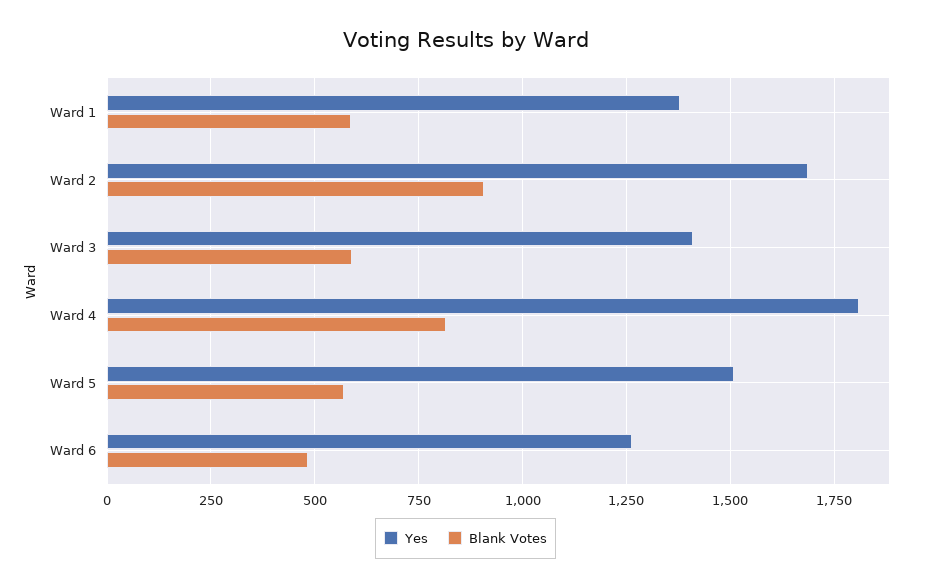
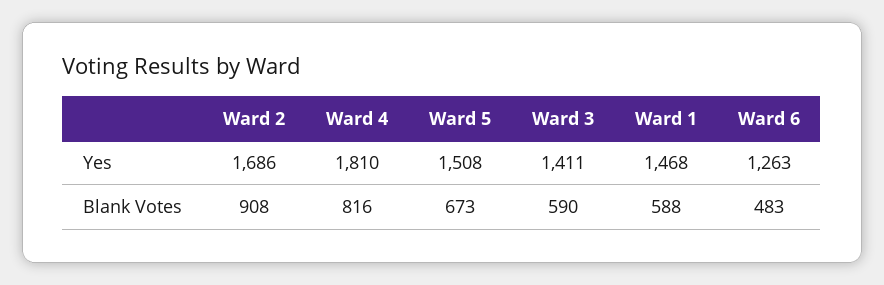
Yes, Ward 1: 1375 -> 1468
Blank Votes, Ward 5: 575 -> 673

